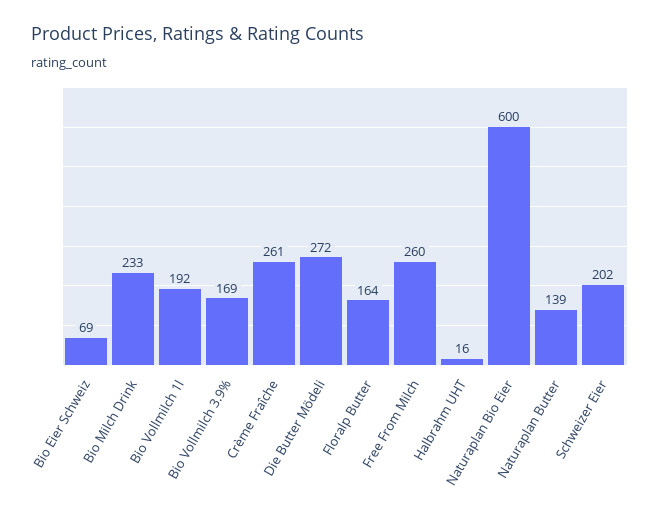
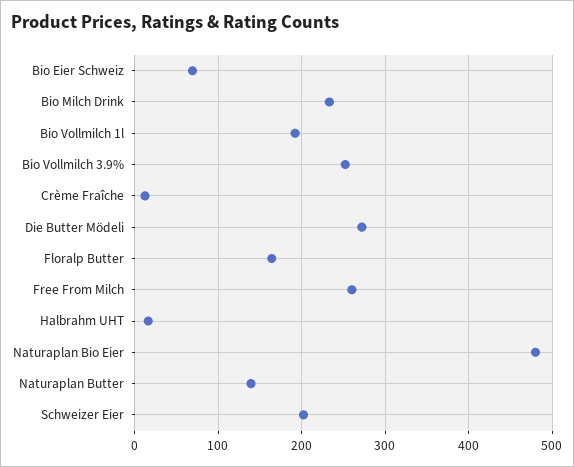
Bio Vollmilch 3.9%: 169 -> 250
Crème Fraîche: 261 -> 10
Naturaplan Bio Eier: 600 -> 480

